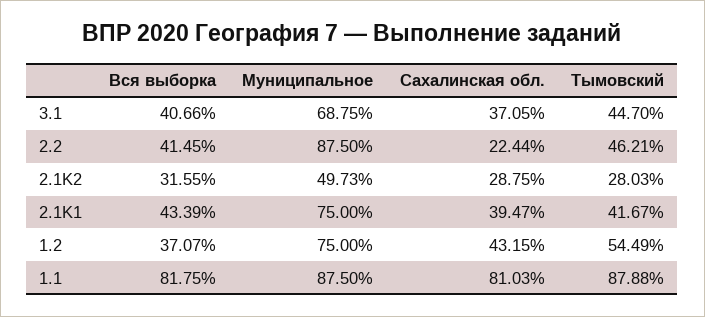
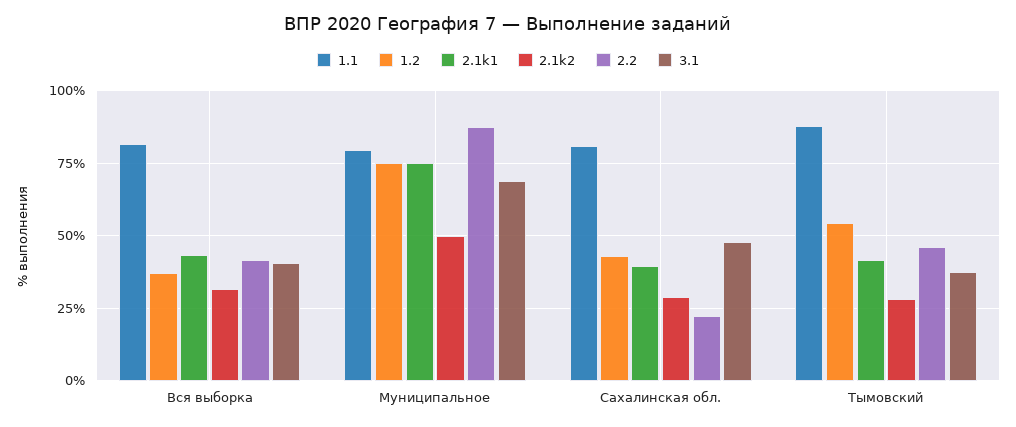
3.1, Сахалинская обл.: 37.05 -> 47.5
3.1, Тымовский: 44.7 -> 37.5
1.1, Муниципальное: 87.5 -> 80

